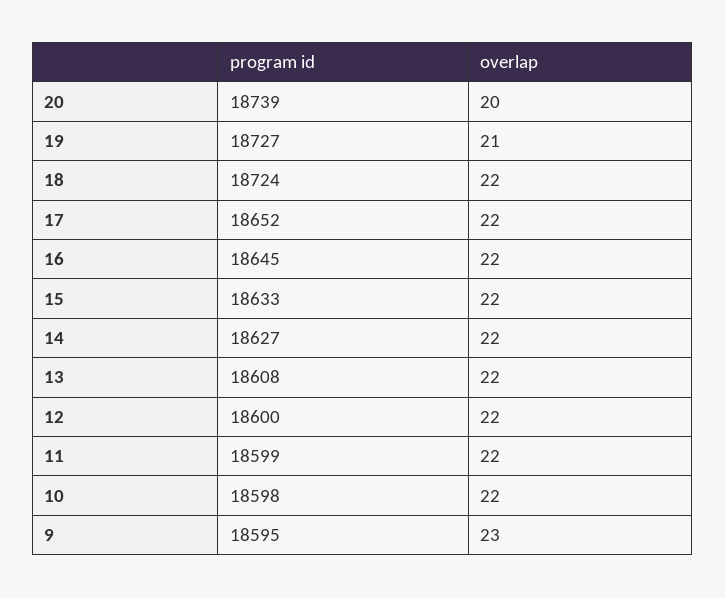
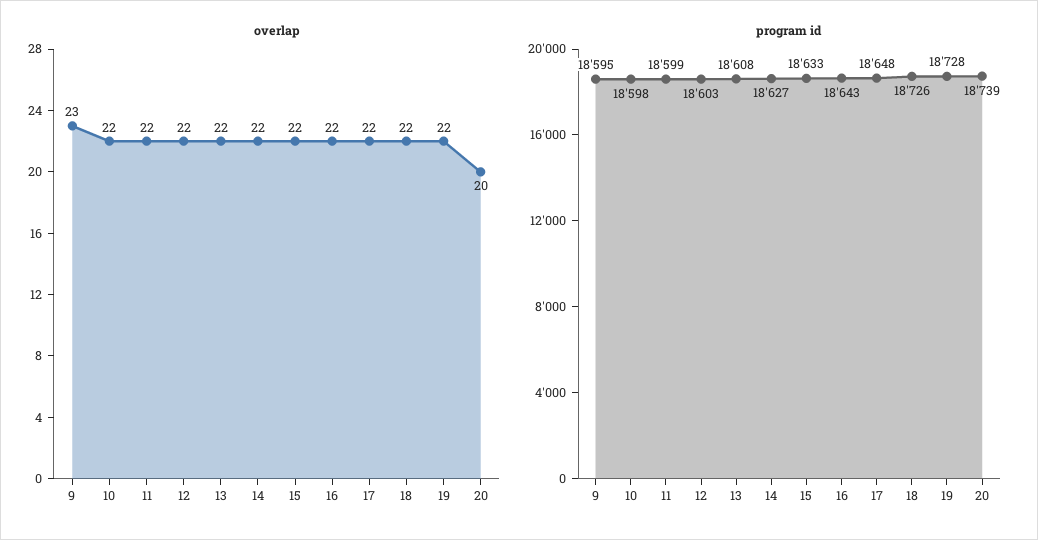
program id, 19: 18727 -> 18728
overlap, 19: 21 -> 22
program id, 18: 18724 -> 18726
program id, 17: 18652 -> 18648
program id, 16: 18645 -> 18643
program id, 12: 18600 -> 18603

